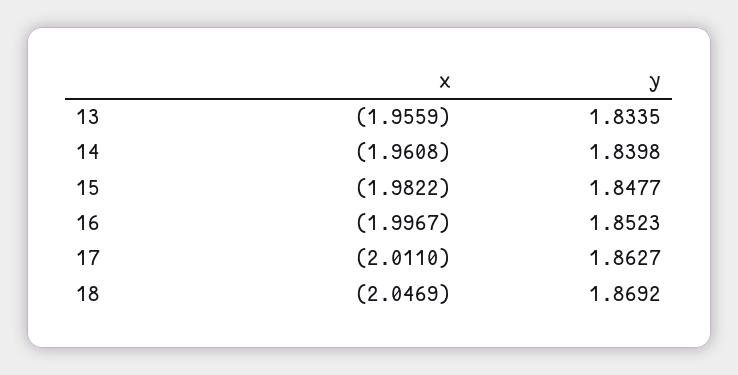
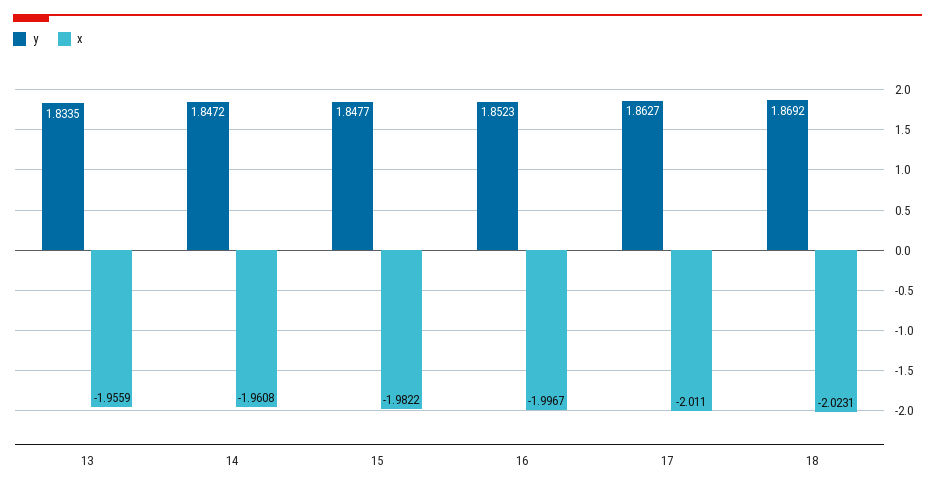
y, 14: 1.8398 -> 1.8472
x, 18: -2.0469 -> -2.0231

